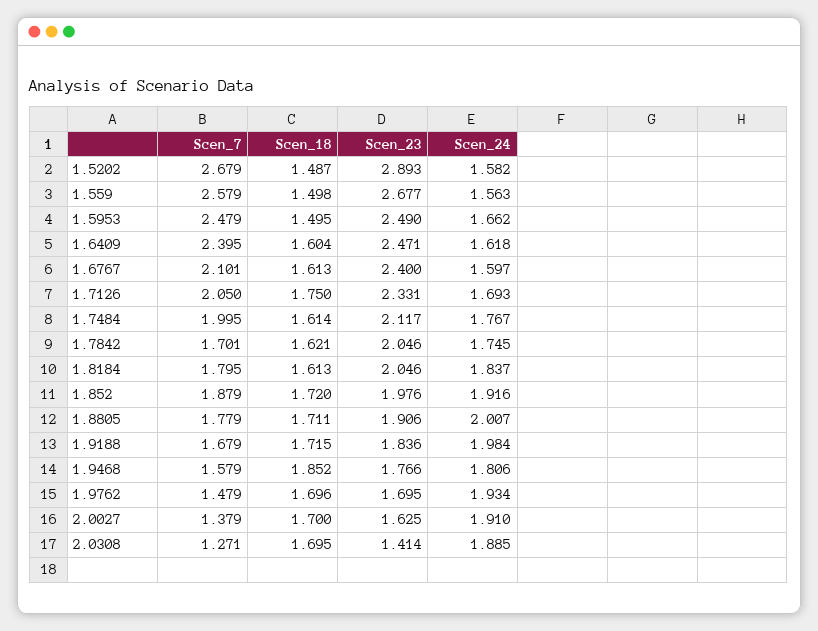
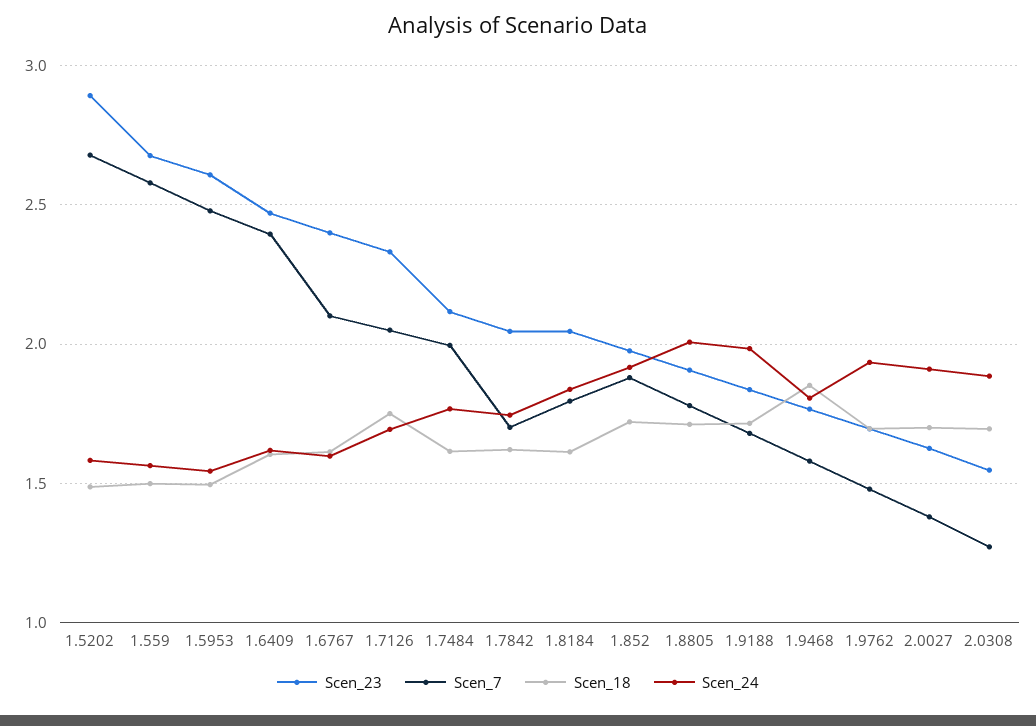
Scen_23, 1.5953: 2.49 -> 2.6
Scen_24, 1.5953: 1.662 -> 1.55
Scen_23, 2.0308: 1.414 -> 1.55

